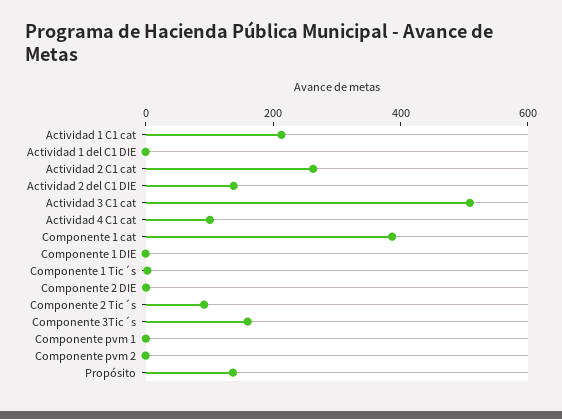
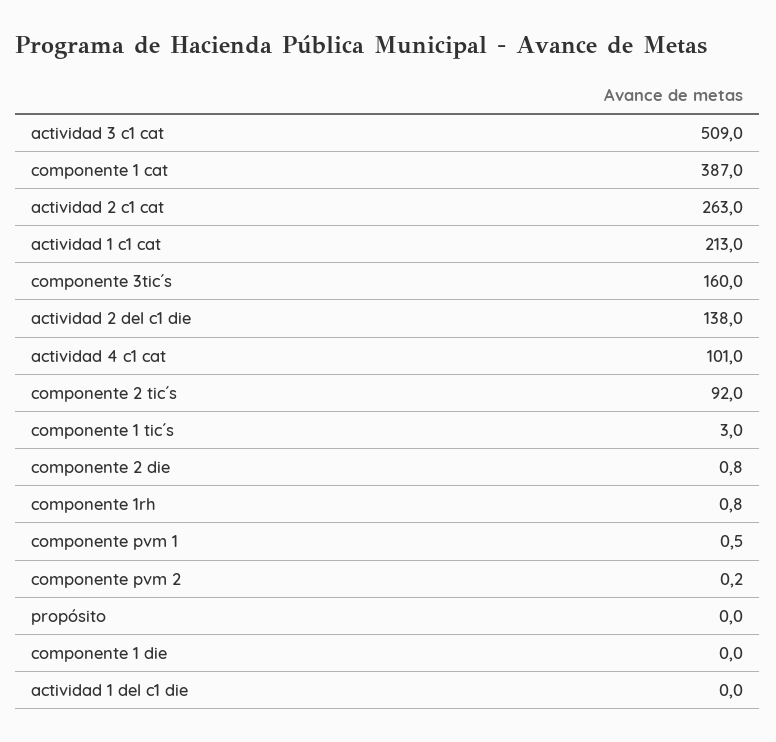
Propósito: 150 -> 0
componente 1rh: none -> 0.8

